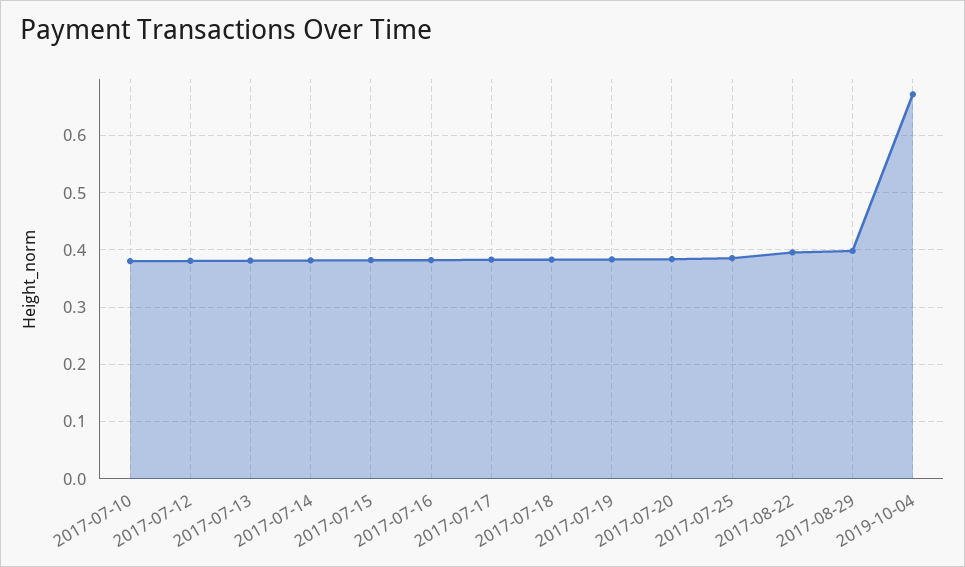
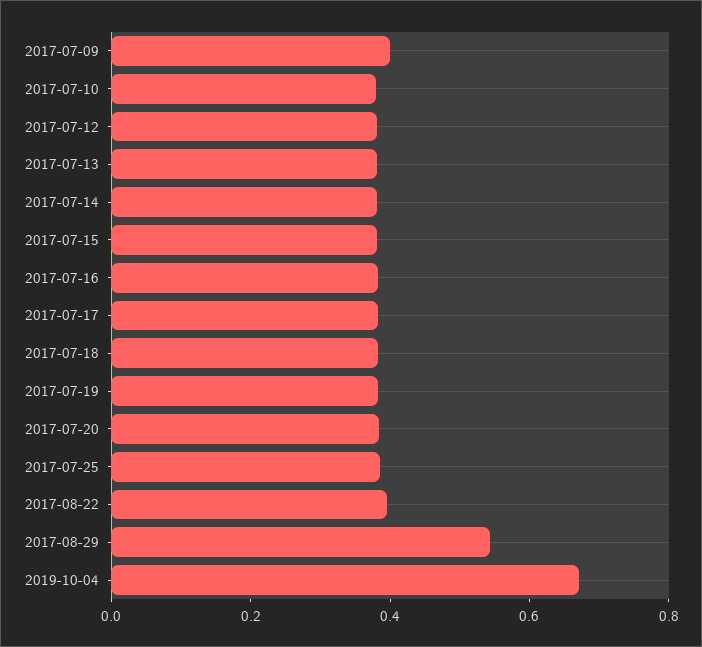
2017-08-29: 0.4 -> 0.55
2017-07-09: none -> 0.4

